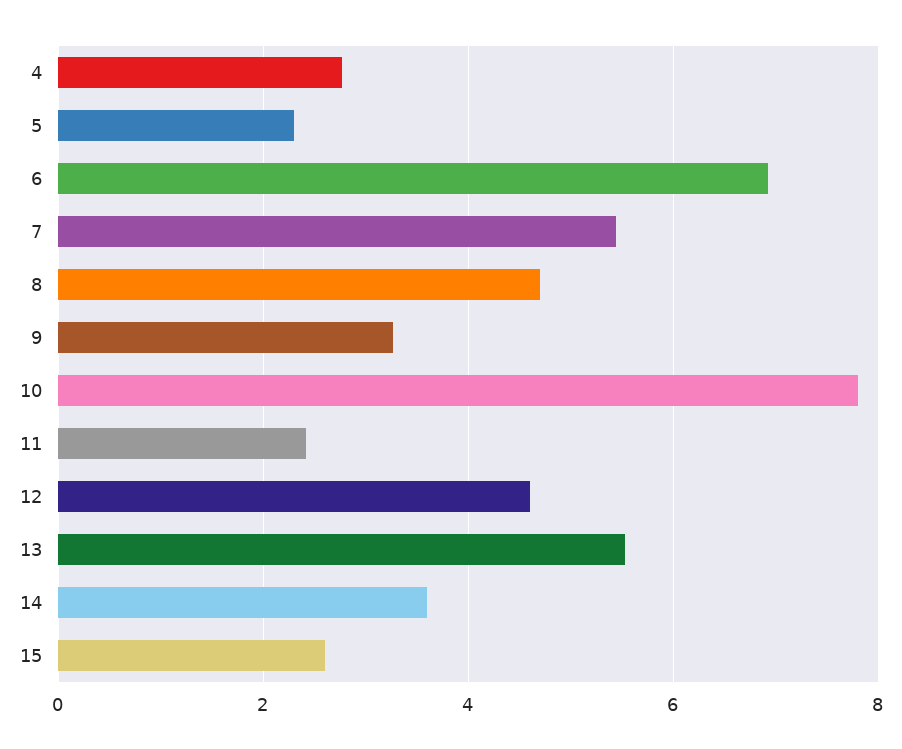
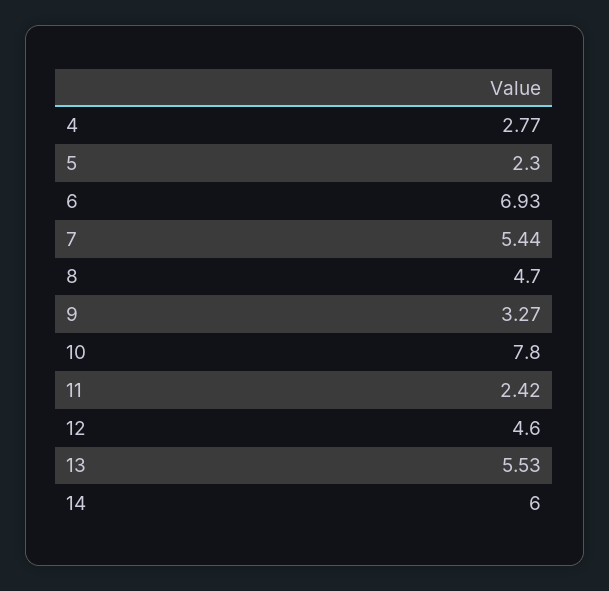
14: 3.6 -> 6
15: 2.6 -> none

